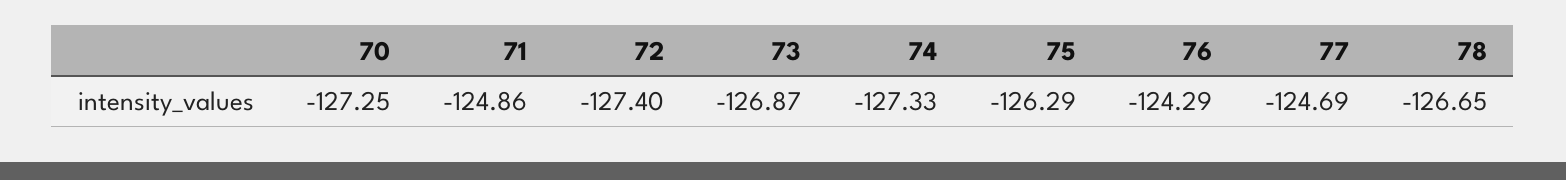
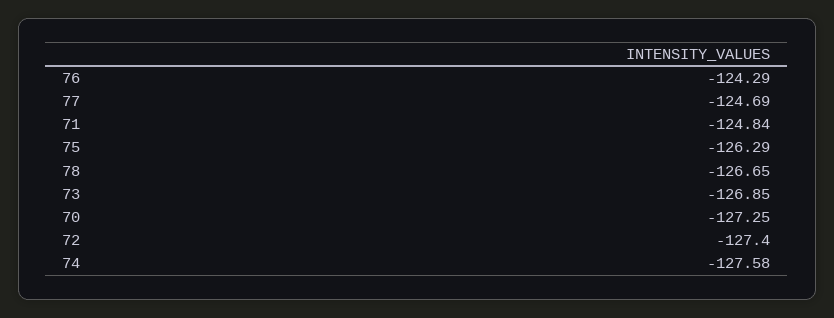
71: -124.86 -> -124.84
73: -126.87 -> -126.85
74: -127.33 -> -127.58

